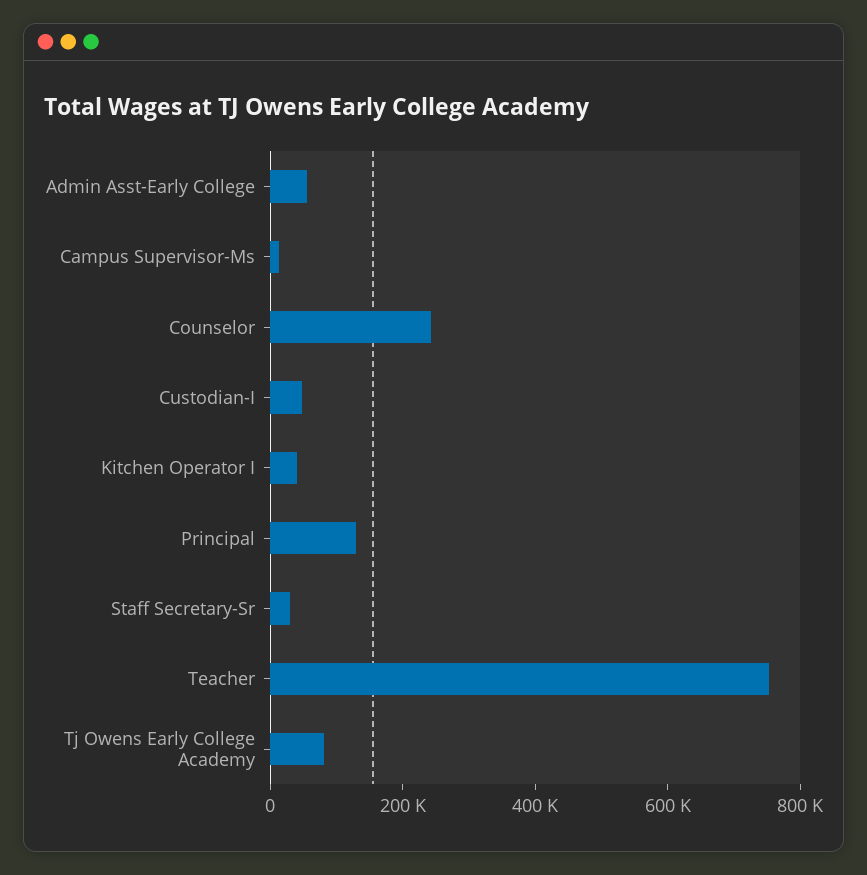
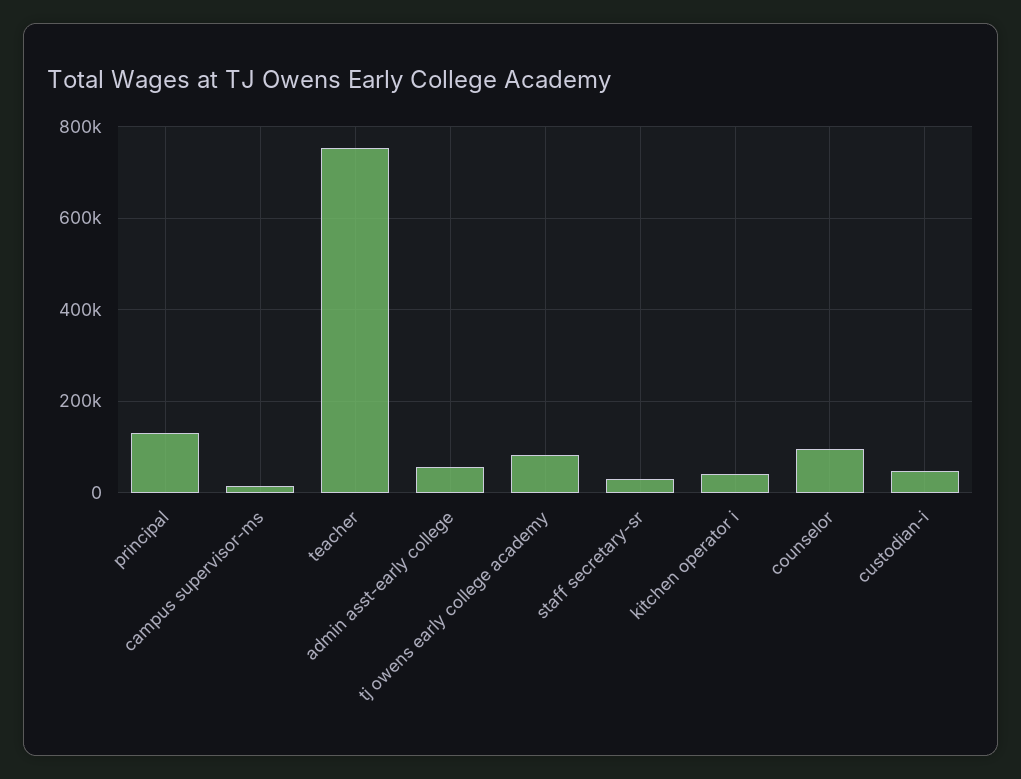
Counselor: 250000 -> 100000

